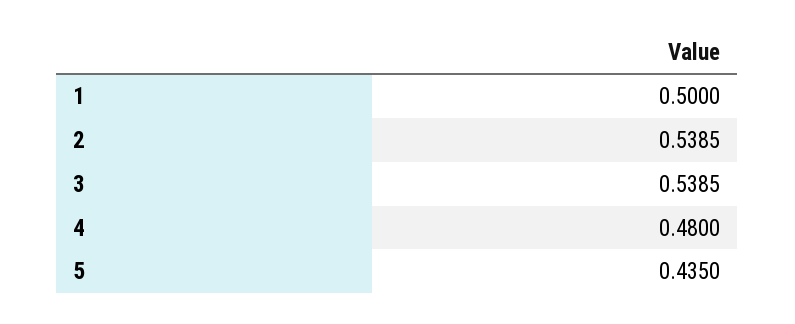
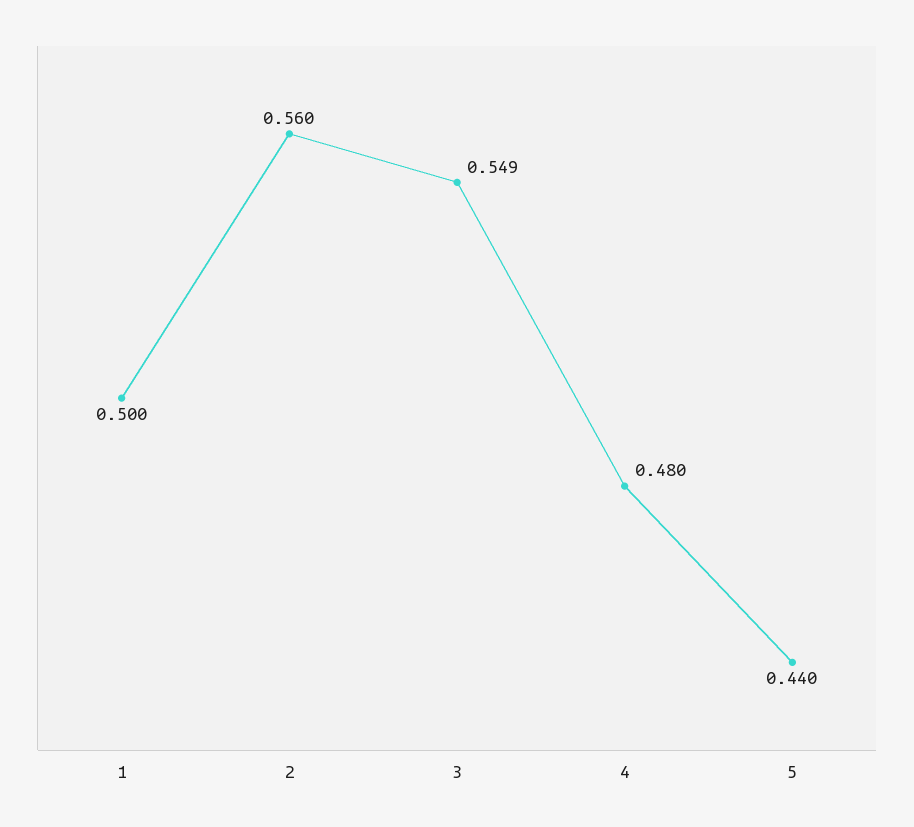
2: 0.5385 -> 0.56
3: 0.5385 -> 0.549
5: 0.435 -> 0.44

